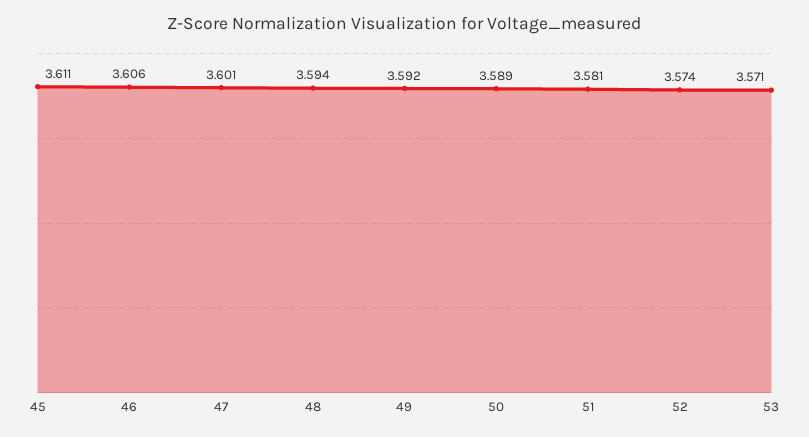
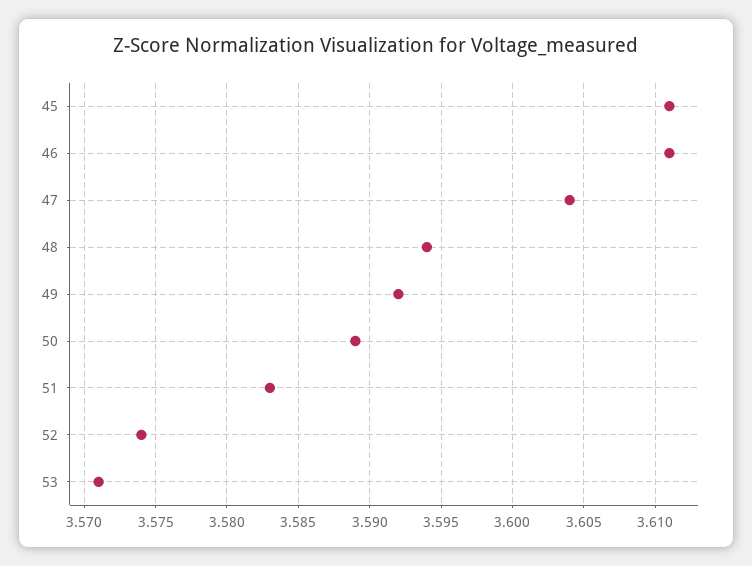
46: 3.606 -> 3.611
47: 3.601 -> 3.604
51: 3.581 -> 3.583

